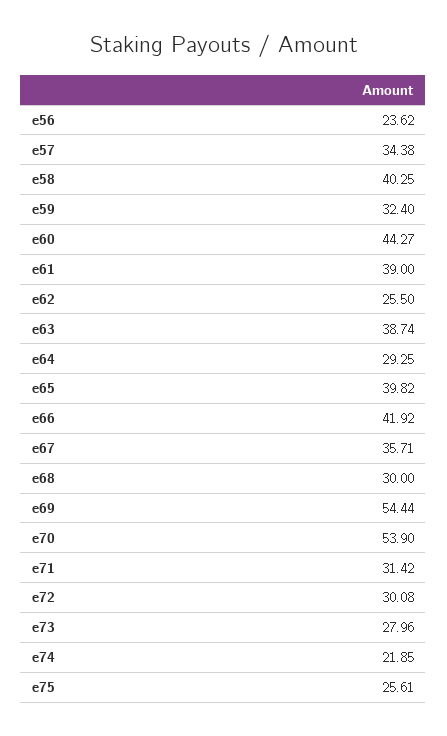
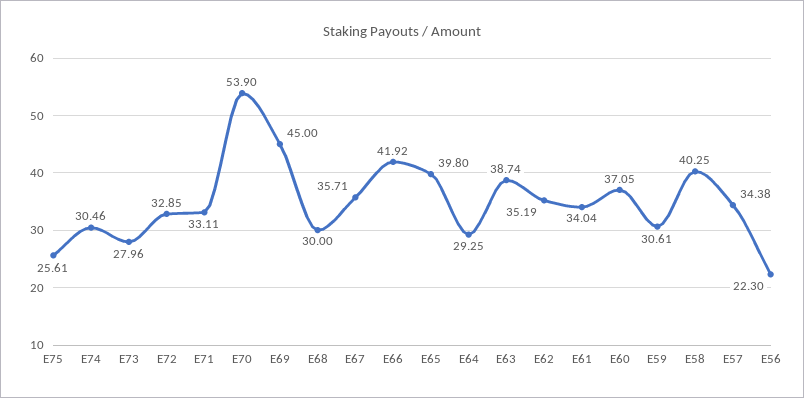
e56: 23.62 -> 22.3
e59: 32.4 -> 30.61
e60: 44.27 -> 37.05
e61: 39 -> 34.04
e62: 25.5 -> 35.19
e65: 39.82 -> 39.8
e69: 54.44 -> 45
e71: 31.42 -> 33.11
e72: 30.08 -> 32.85
e74: 21.85 -> 30.46

